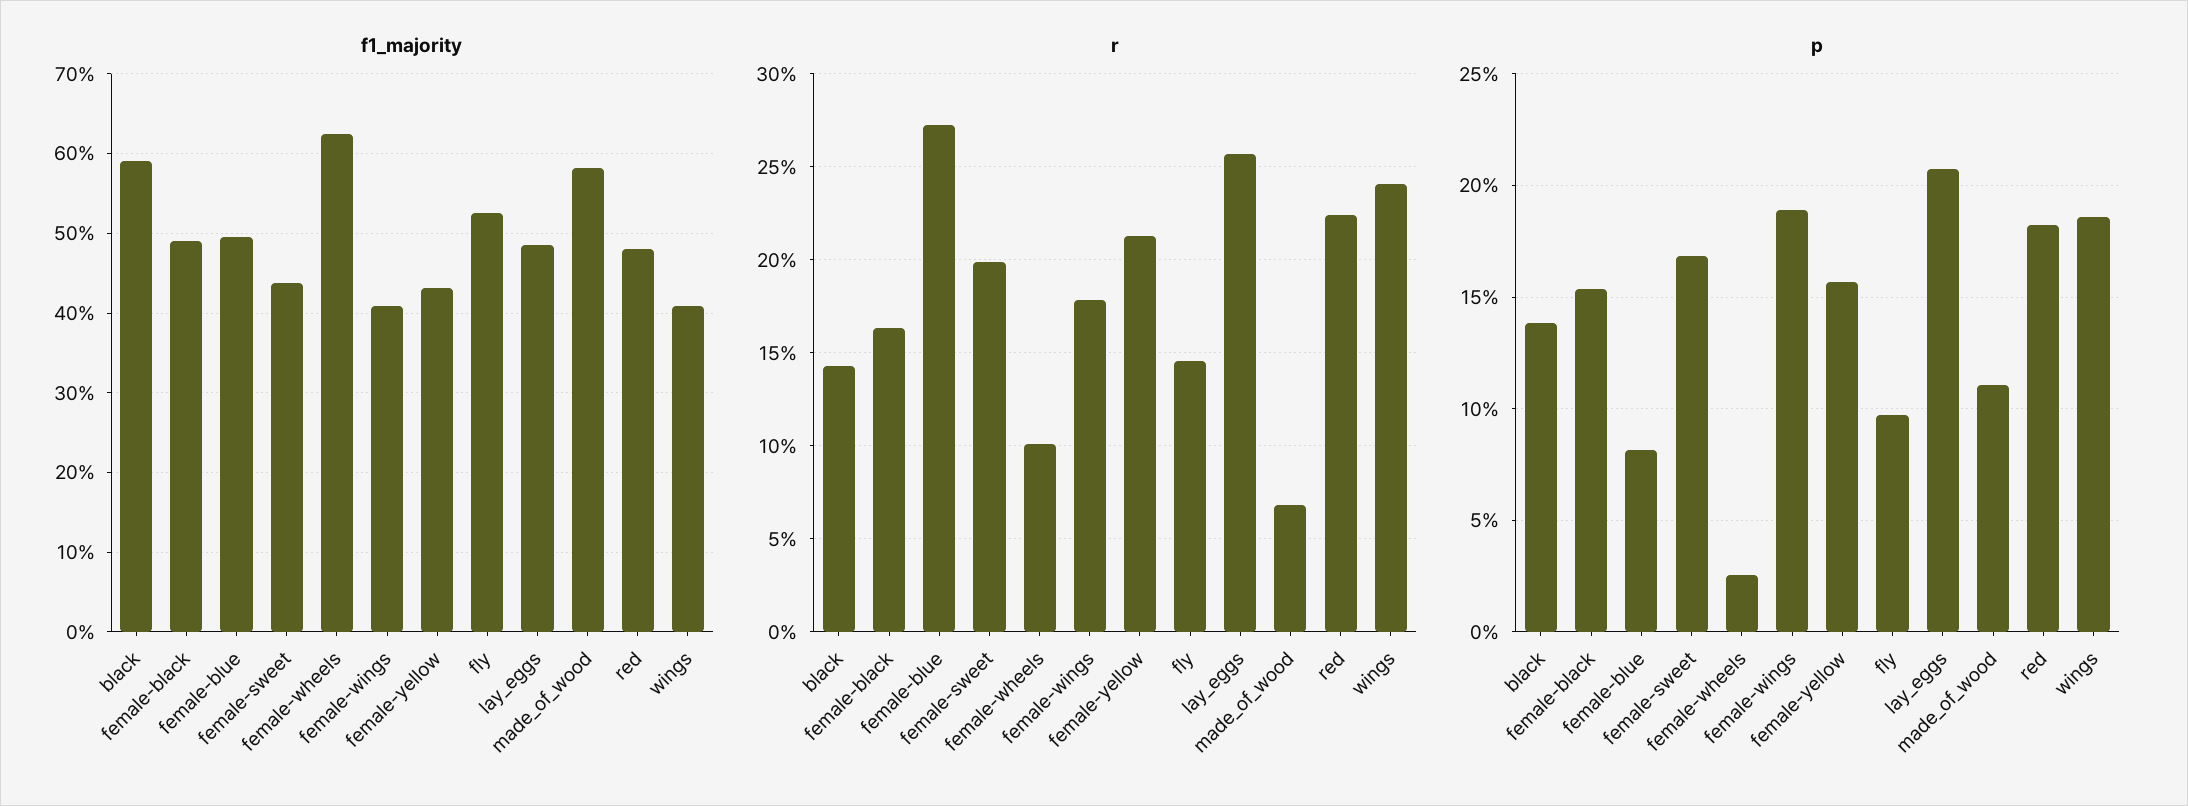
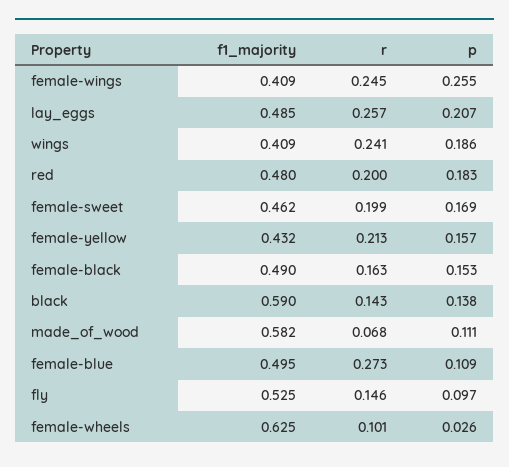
f1_majority, female-sweet: 0.44 -> 0.462
r, female-wings: 0.18 -> 0.245
r, red: 0.225 -> 0.2
p, female-blue: 0.08 -> 0.109
p, female-wings: 0.19 -> 0.255

